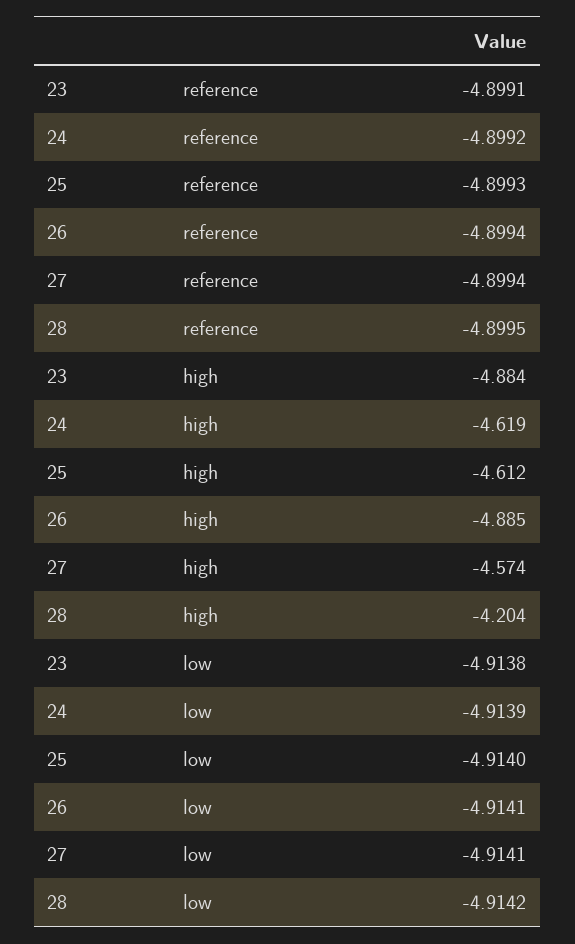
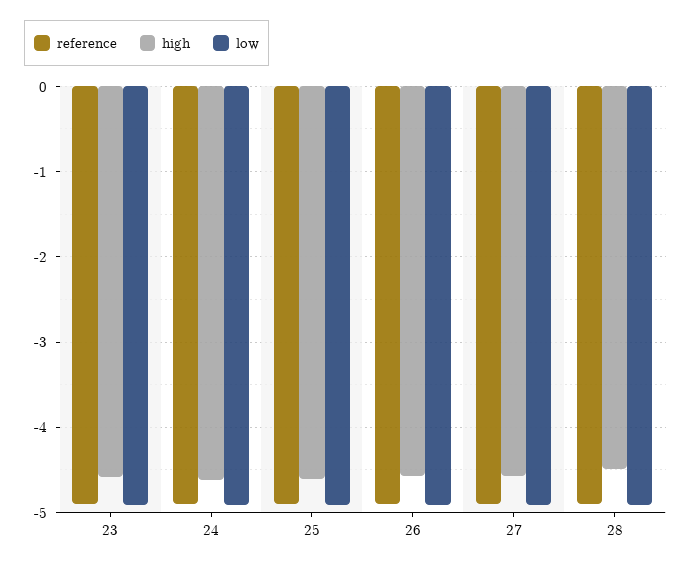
high, 23: -4.884 -> -4.6
high, 26: -4.885 -> -4.6
high, 28: -4.204 -> -4.5

